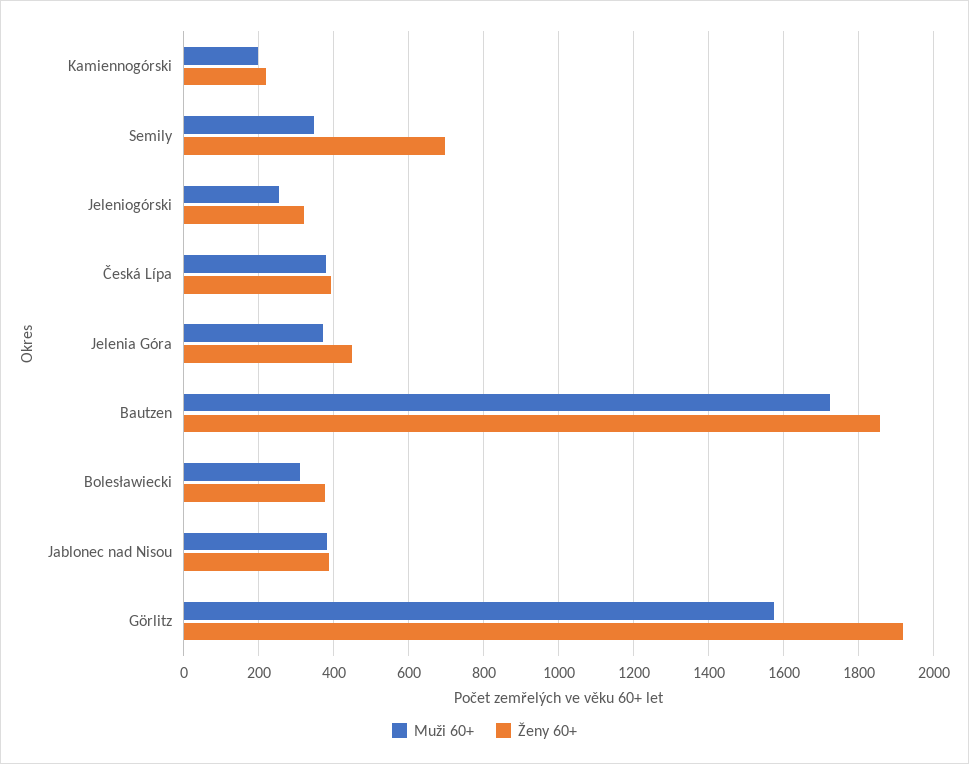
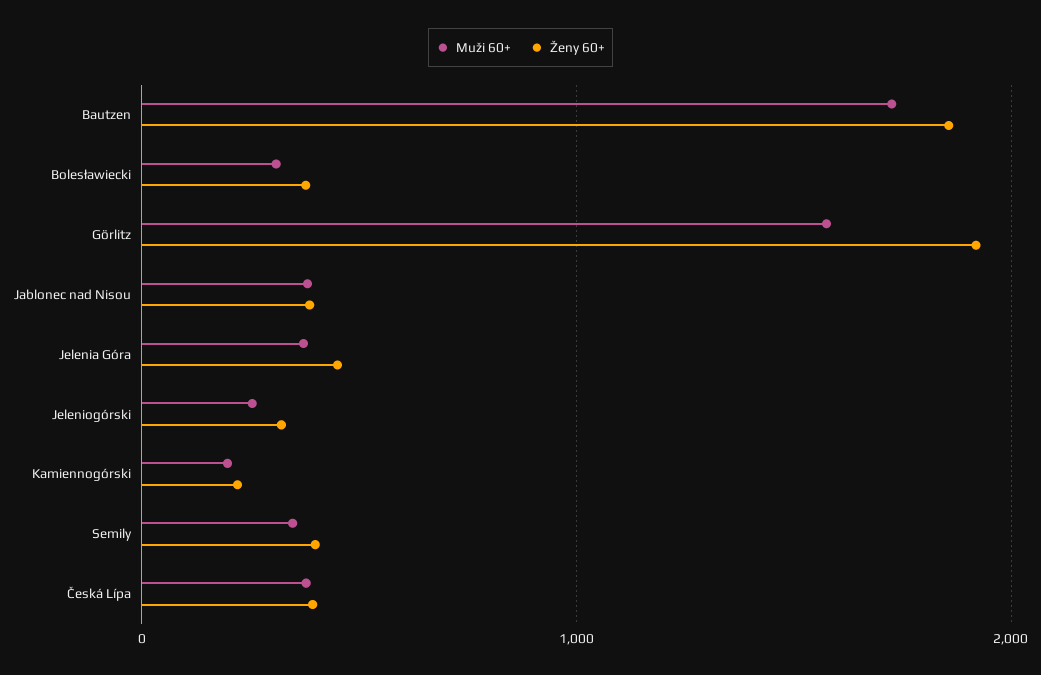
Ženy 60+, Semily: 700 -> 400

